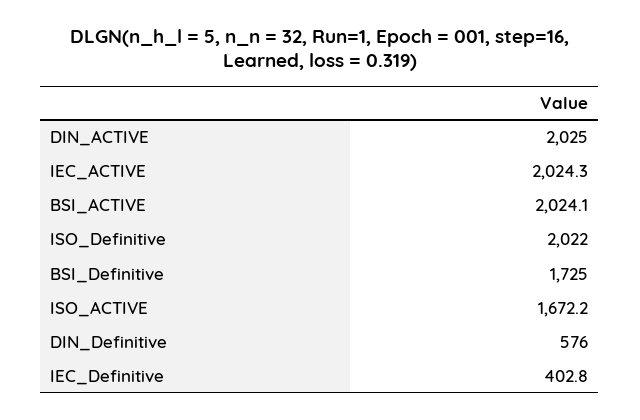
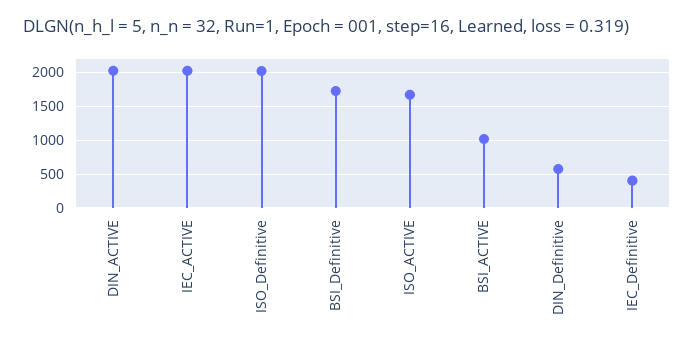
BSI_ACTIVE: 2024.1 -> 1000

